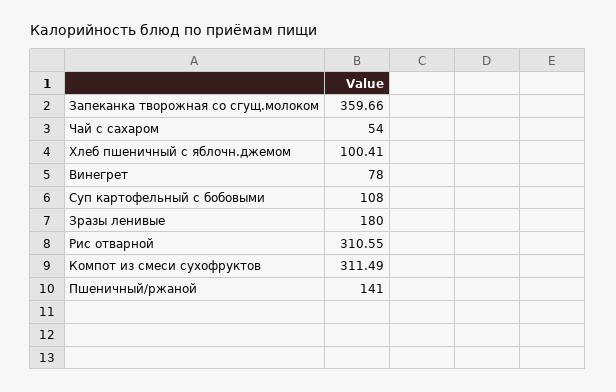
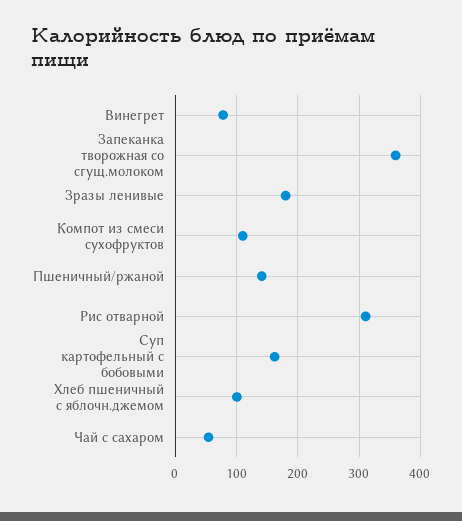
Суп картофельный с бобовыми: 108 -> 160
Компот из смеси сухофруктов: 311.49 -> 110

